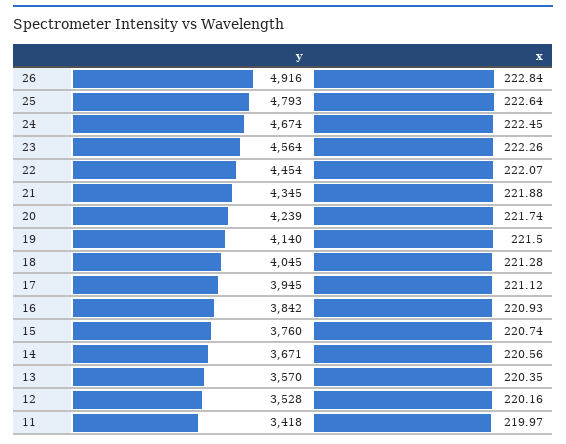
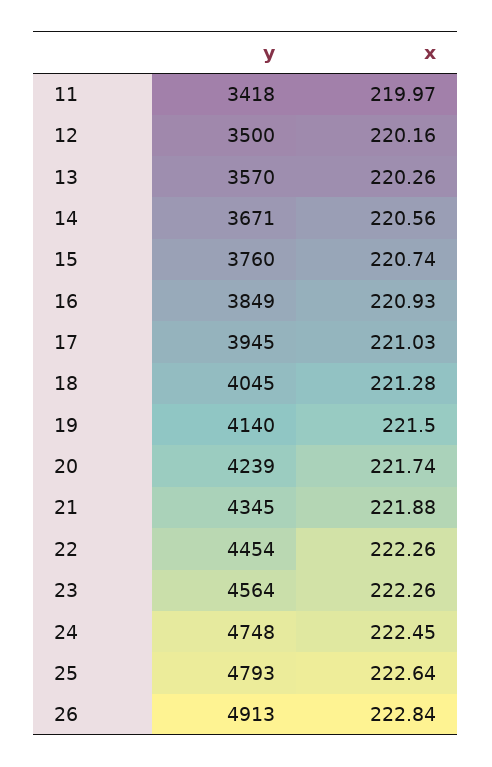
y, 26: 4916 -> 4913
y, 24: 4674 -> 4748
x, 22: 222.07 -> 222.26
x, 17: 221.12 -> 221.03
y, 16: 3842 -> 3849
x, 13: 220.35 -> 220.26
y, 12: 3528 -> 3500

